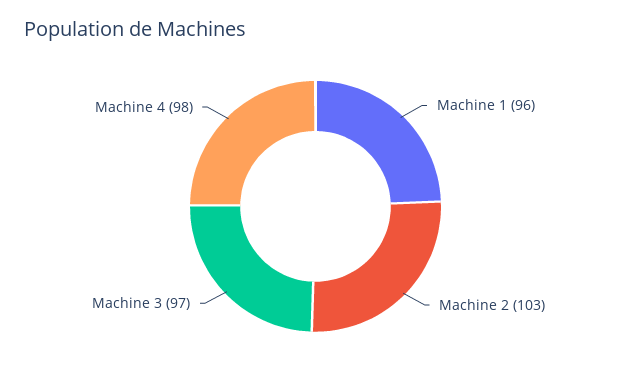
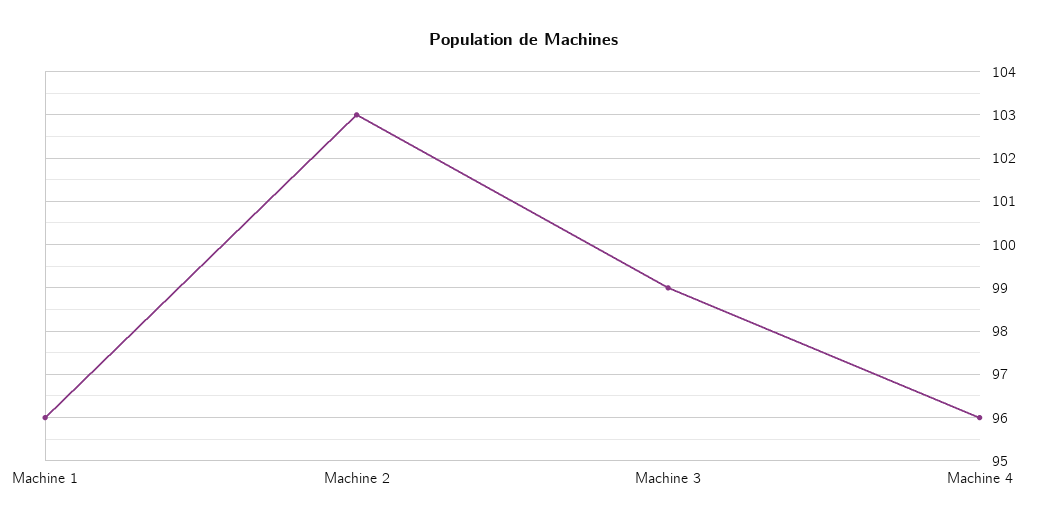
Machine 3: 97 -> 99
Machine 4: 98 -> 96

